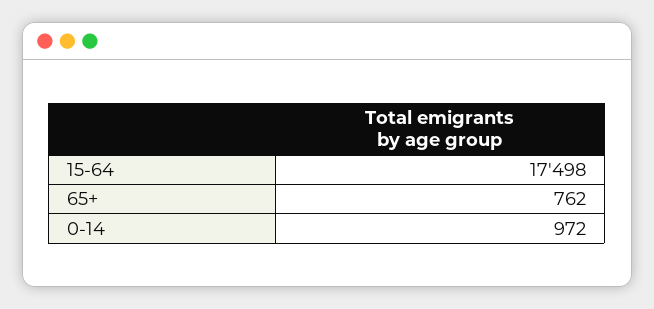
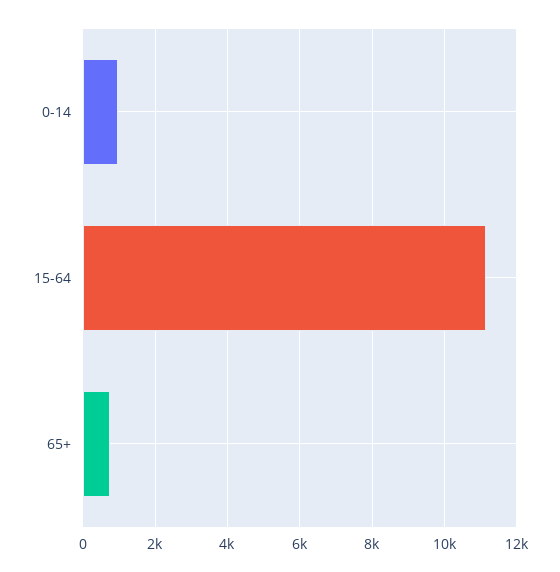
15-64: 17498 -> 11200

